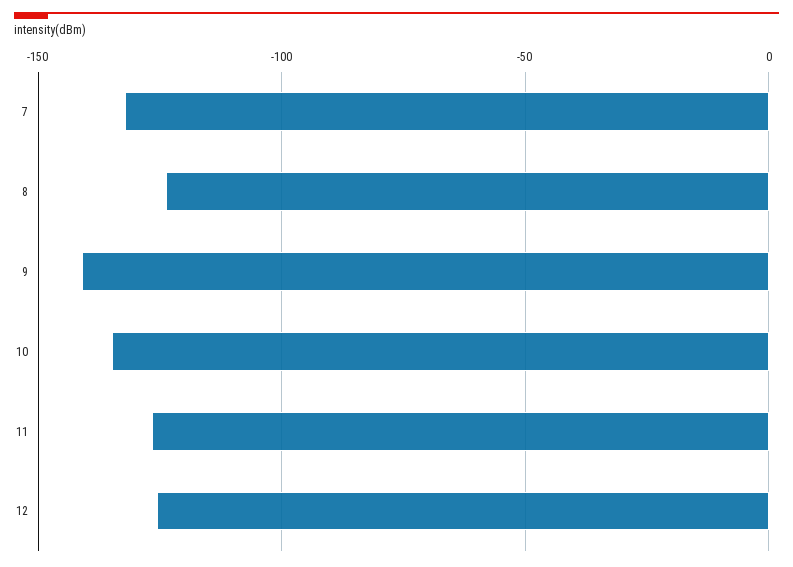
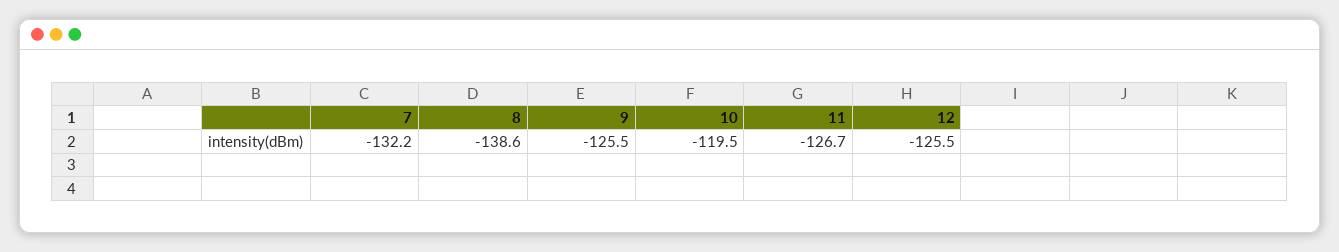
8: -125 -> -138.6
9: -140 -> -125.5
10: -135 -> -119.5

